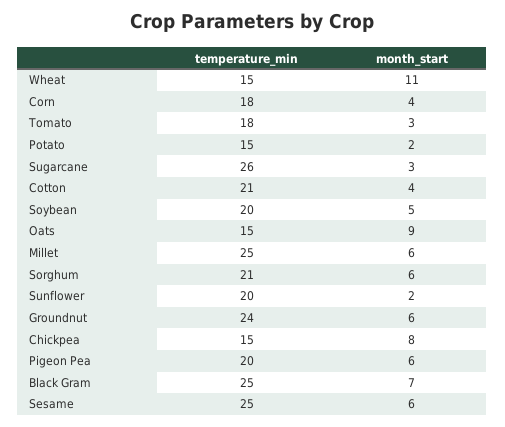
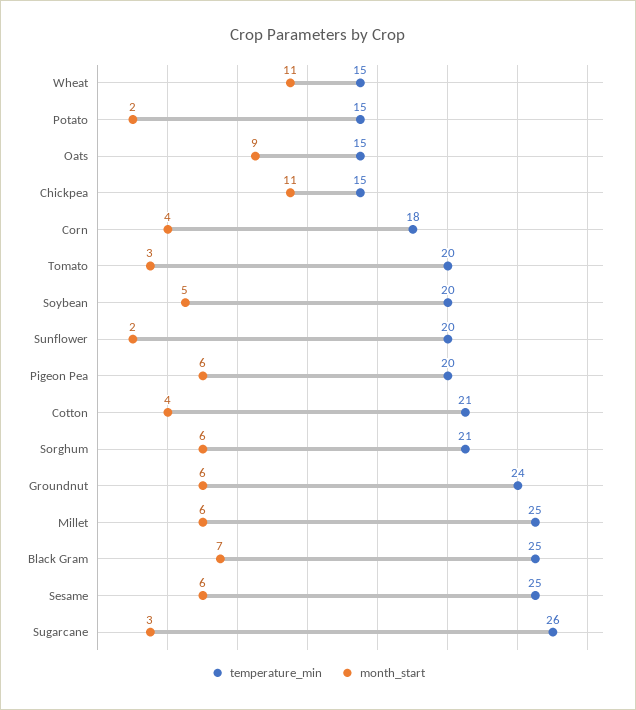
temperature_min, Tomato: 18 -> 20
month_start, Chickpea: 8 -> 11

